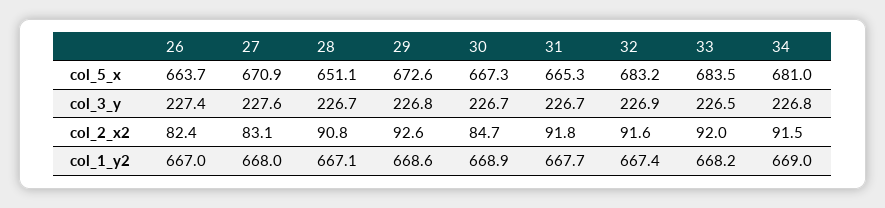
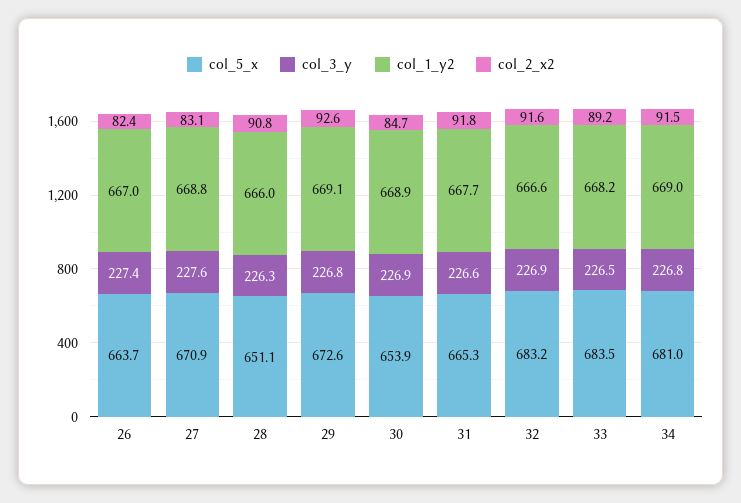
col_5_x, 30: 667.3 -> 653.9
col_3_y, 28: 226.7 -> 226.3
col_3_y, 30: 226.7 -> 226.9
col_3_y, 31: 226.7 -> 226.6
col_2_x2, 33: 92 -> 89.2
col_1_y2, 27: 668 -> 668.8
col_1_y2, 28: 667.1 -> 666
col_1_y2, 29: 668.6 -> 669.1
col_1_y2, 32: 667.4 -> 666.6

